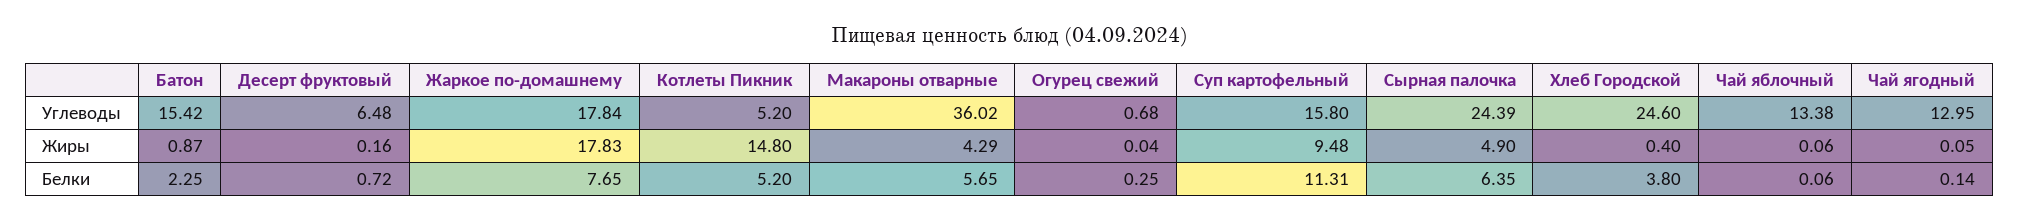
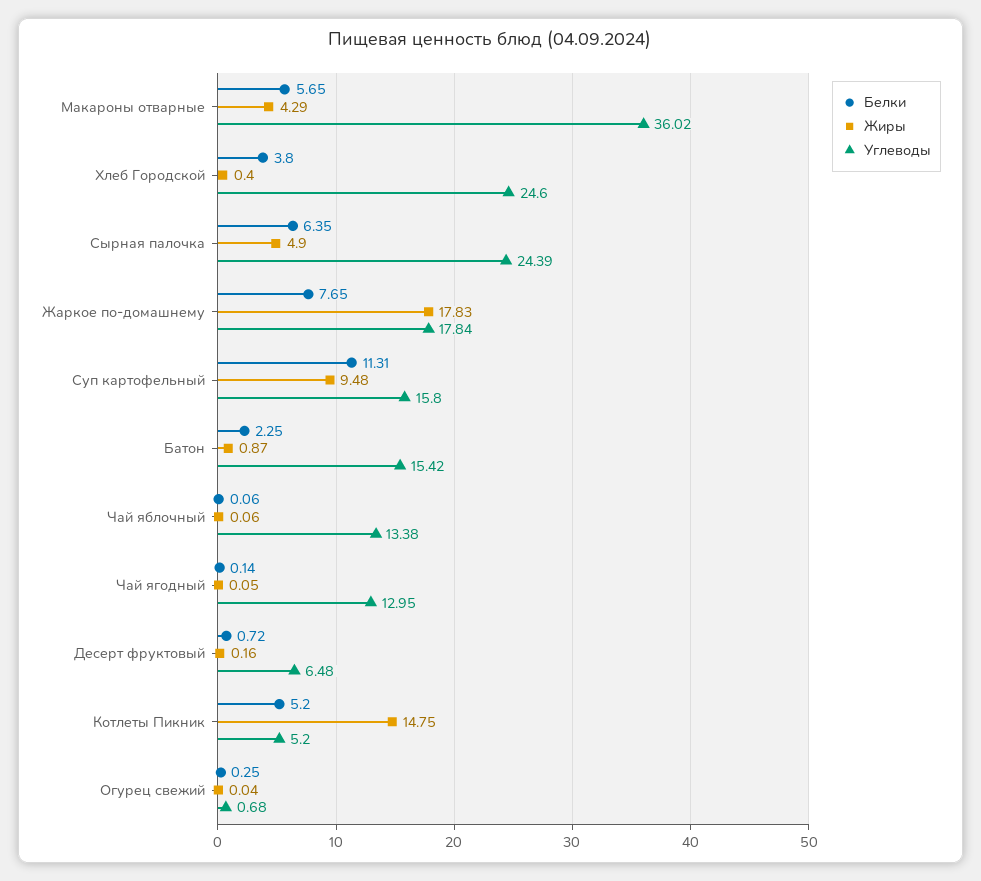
Жиры, Котлеты Пикник: 14.8 -> 14.75

